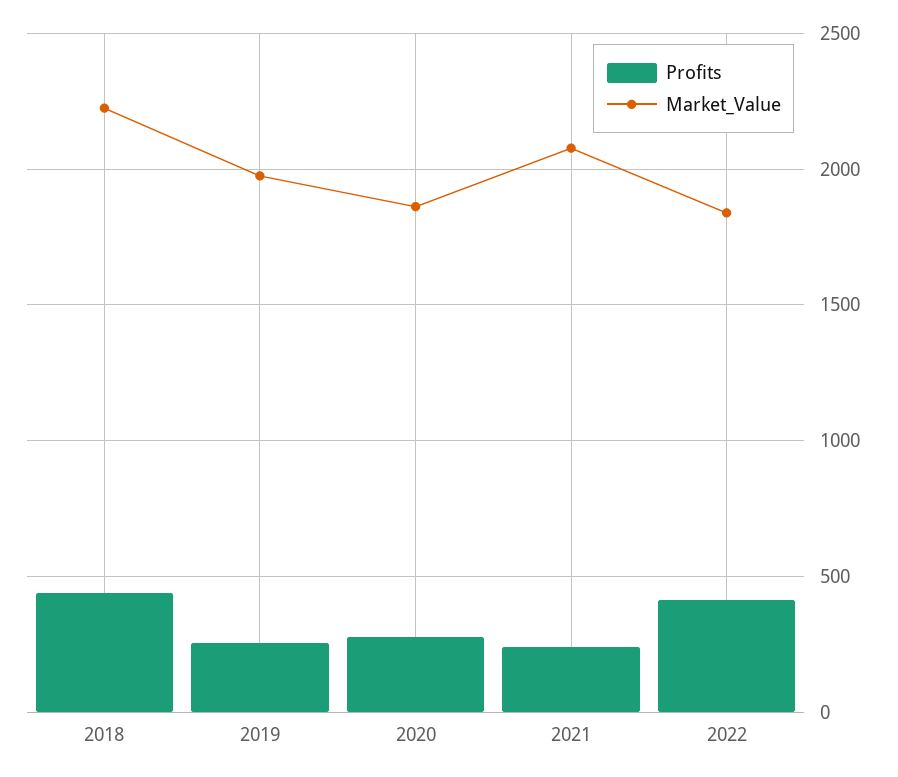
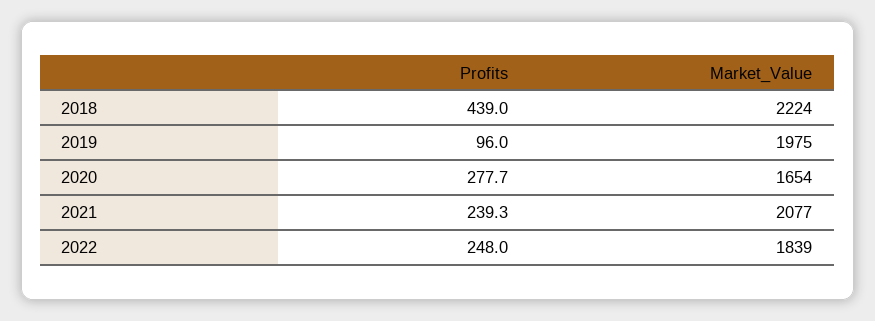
Profits, 2019: 250 -> 96
Market_Value, 2020: 1850 -> 1654
Profits, 2022: 400 -> 248

